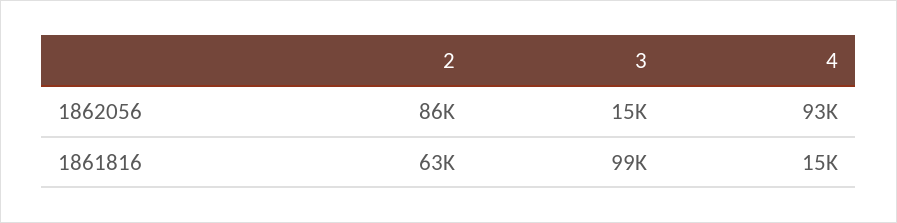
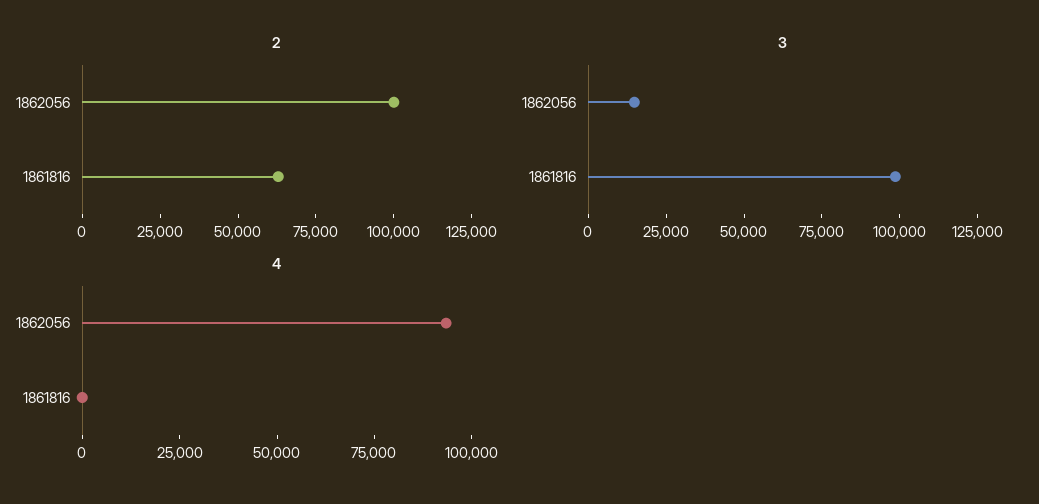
2, 1862056: 86000 -> 100000
4, 1861816: 15000 -> 0

